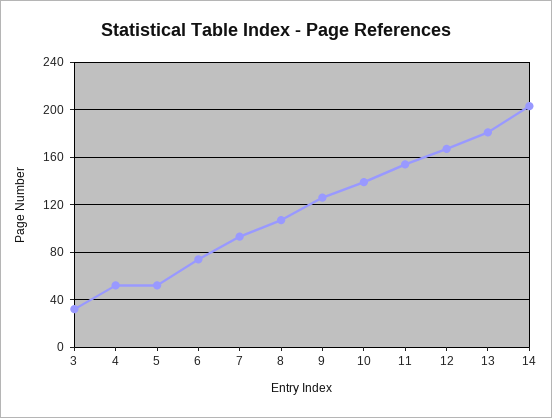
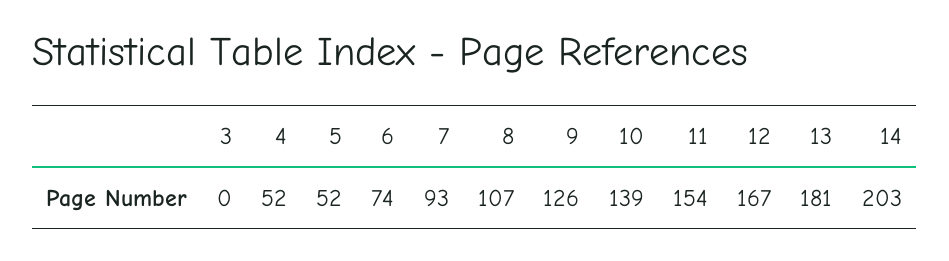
3: 30 -> 0

